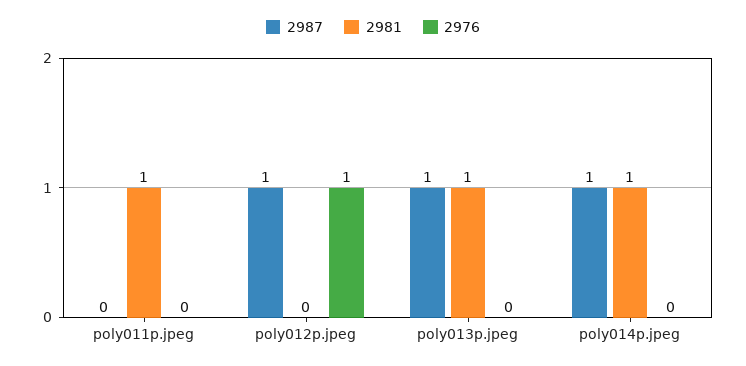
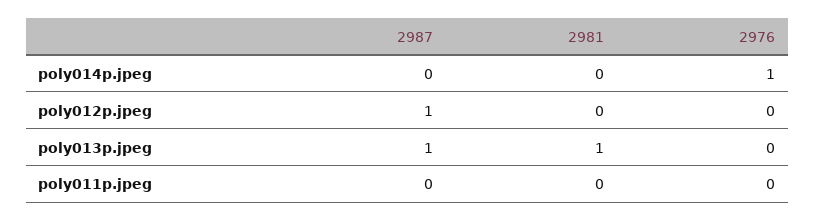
2981, poly011p.jpeg: 1 -> 0
2976, poly012p.jpeg: 1 -> 0
2987, poly014p.jpeg: 1 -> 0
2981, poly014p.jpeg: 1 -> 0
2976, poly014p.jpeg: 0 -> 1

